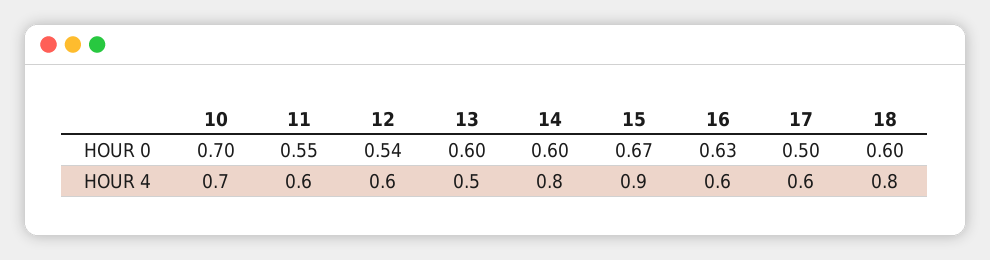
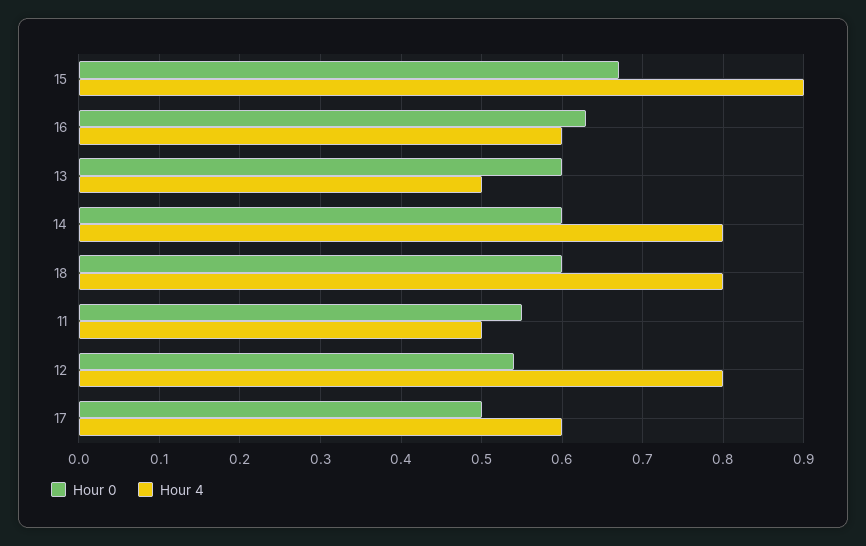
HOUR 0, 10: 0.7 -> none
HOUR 4, 10: 0.7 -> none
HOUR 4, 11: 0.6 -> 0.5
HOUR 4, 12: 0.6 -> 0.8

